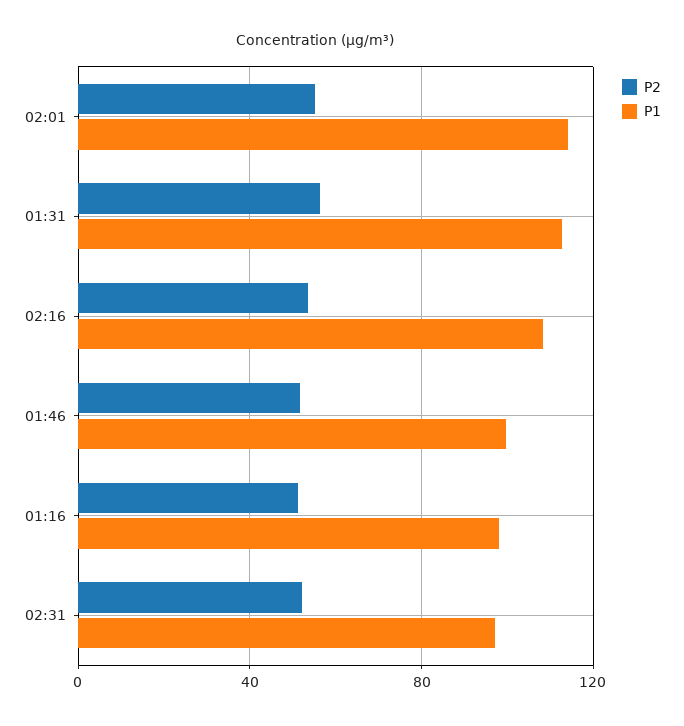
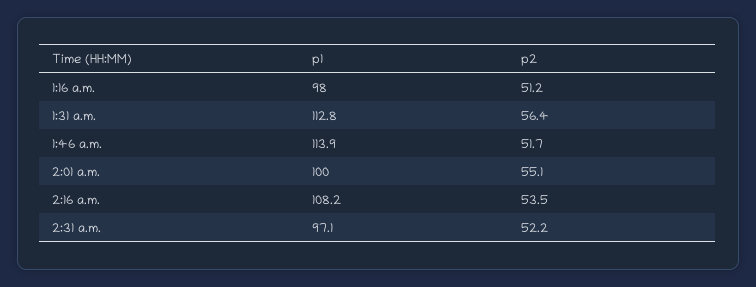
P1, 02:01: 115 -> 100
P1, 01:46: 100 -> 113.9

